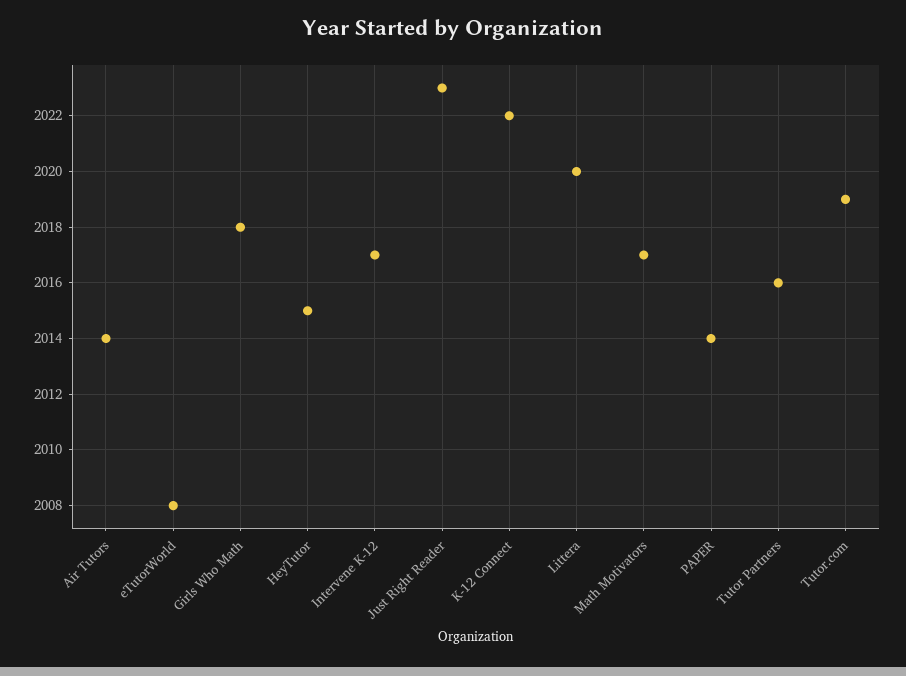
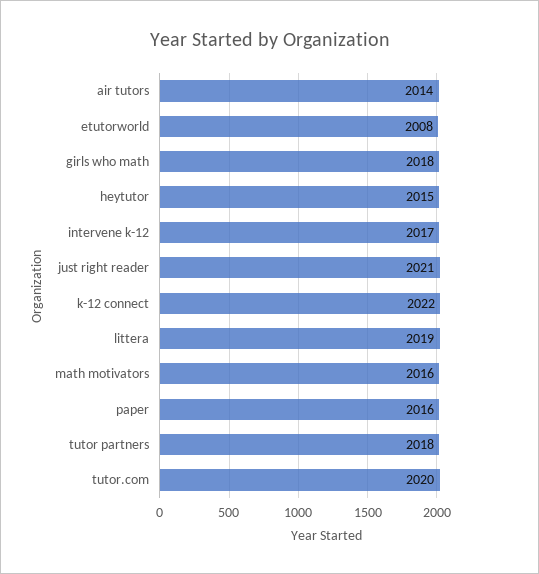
Just Right Reader: 2023 -> 2021
Littera: 2020 -> 2019
Math Motivators: 2017 -> 2016
PAPER: 2014 -> 2016
Tutor Partners: 2016 -> 2018
Tutor.com: 2019 -> 2020

